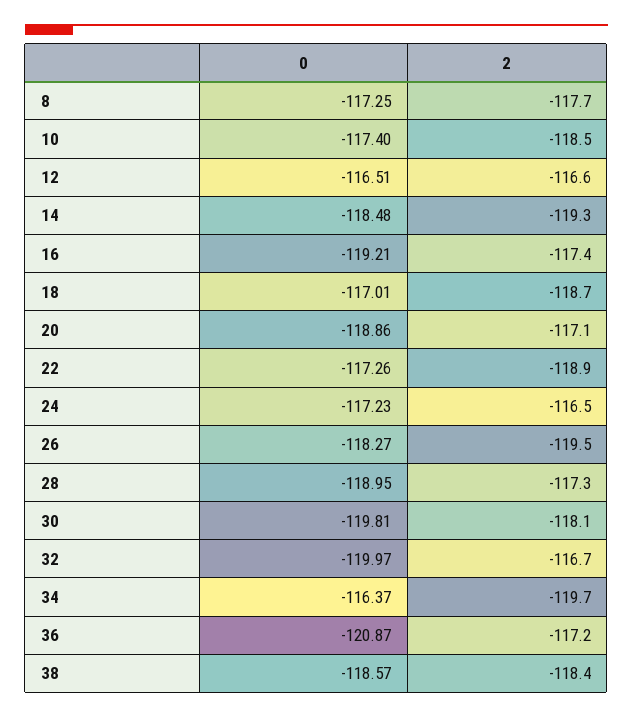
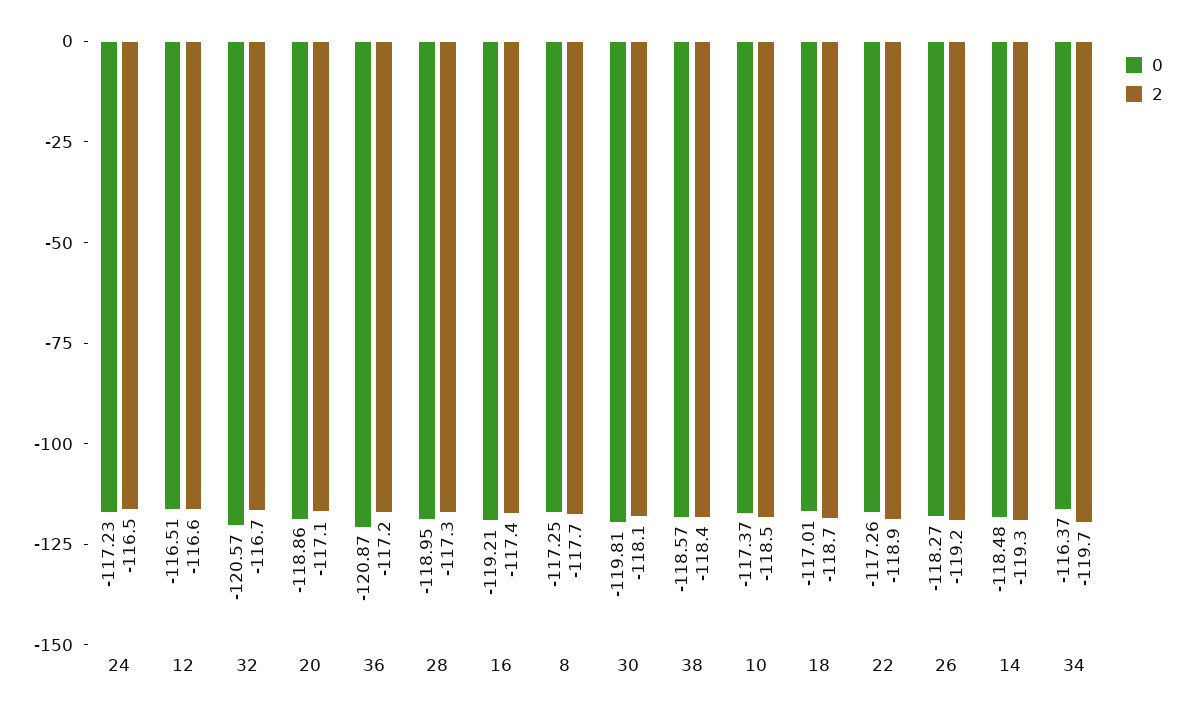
0, 10: -117.4 -> -117.37
2, 26: -119.5 -> -119.2
0, 32: -119.97 -> -120.57

